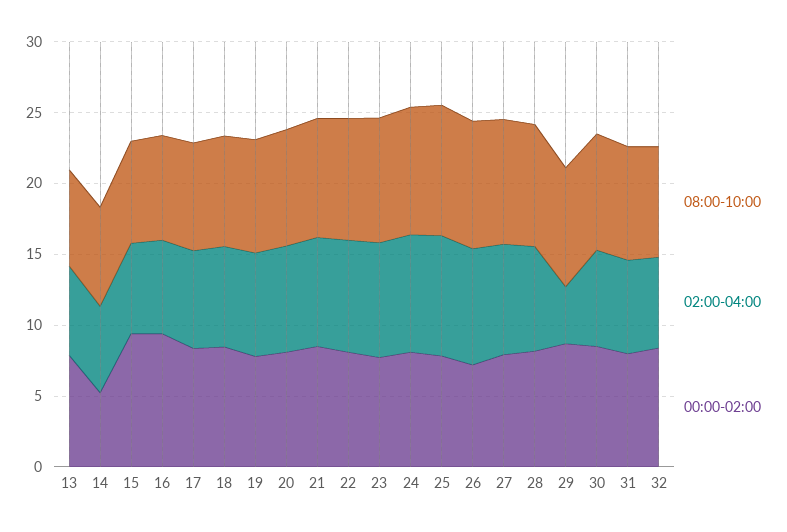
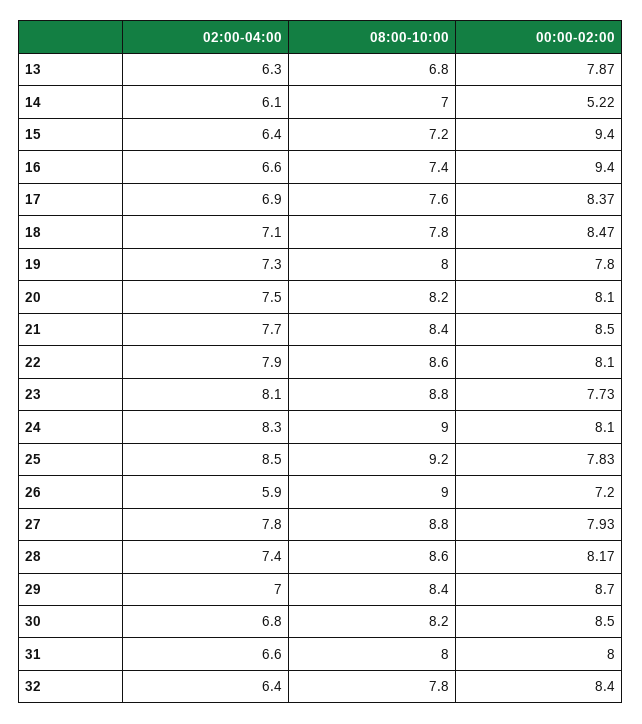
02:00-04:00, 26: 8 -> 5.9
02:00-04:00, 29: 4 -> 7

